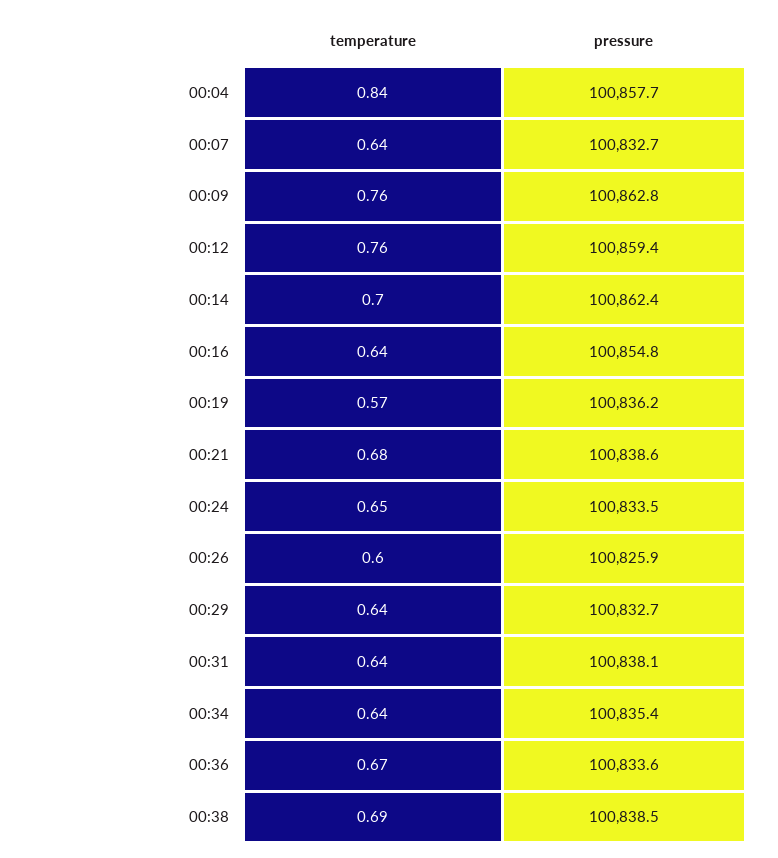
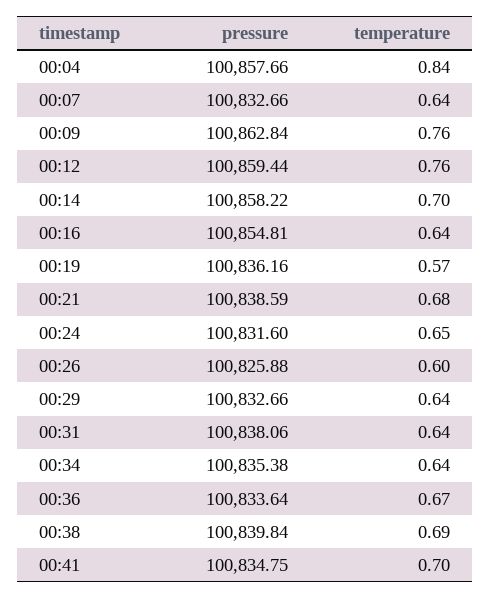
pressure, 00:14: 100862.4 -> 100858.22
pressure, 00:24: 100833.5 -> 100831.6
pressure, 00:38: 100838.5 -> 100839.84
pressure, 00:41: none -> 100834.75
temperature, 00:41: none -> 0.7

